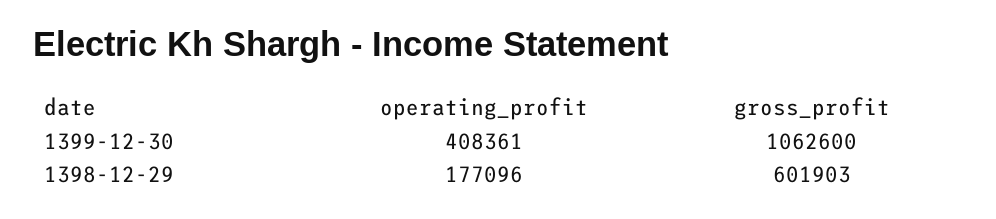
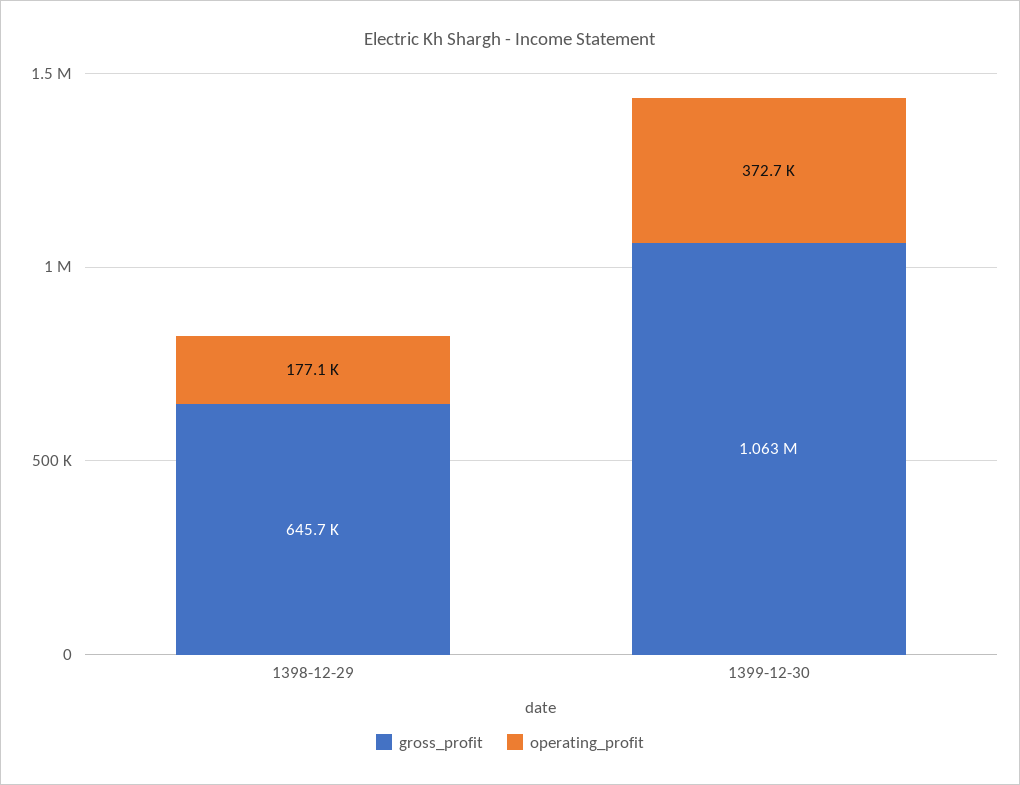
operating_profit, 1399-12-30: 408361 -> 372700
gross_profit, 1398-12-29: 601903 -> 645700

